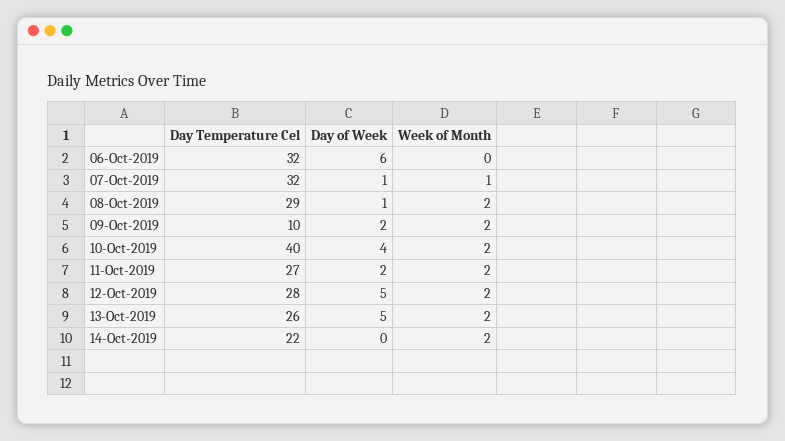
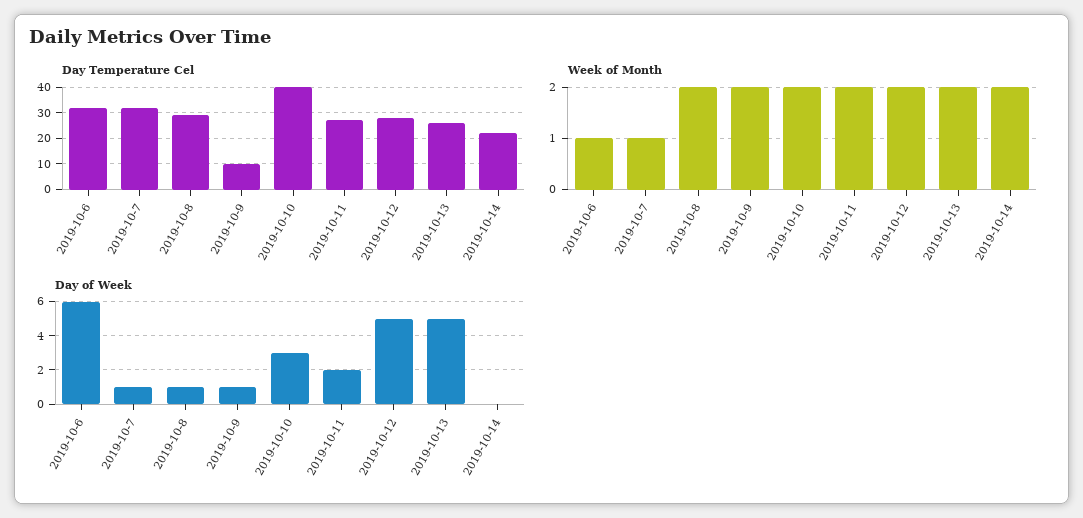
Week of Month, 06-Oct-2019: 0 -> 1
Day of Week, 09-Oct-2019: 2 -> 1
Day of Week, 10-Oct-2019: 4 -> 3

